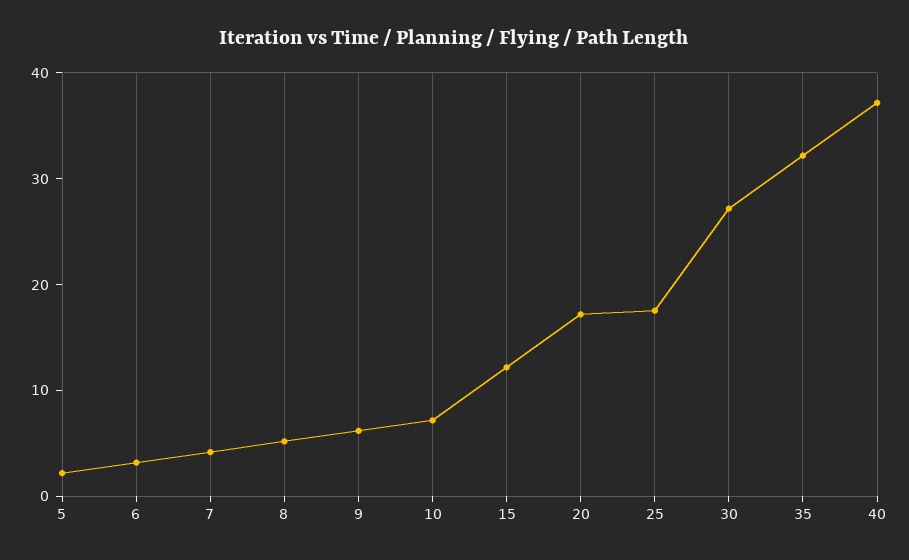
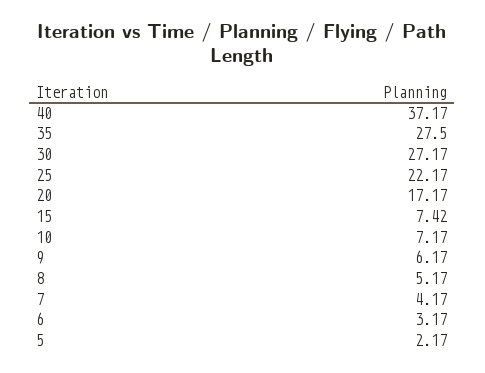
15: 12 -> 7.42
25: 18 -> 22.17
35: 32 -> 27.5

